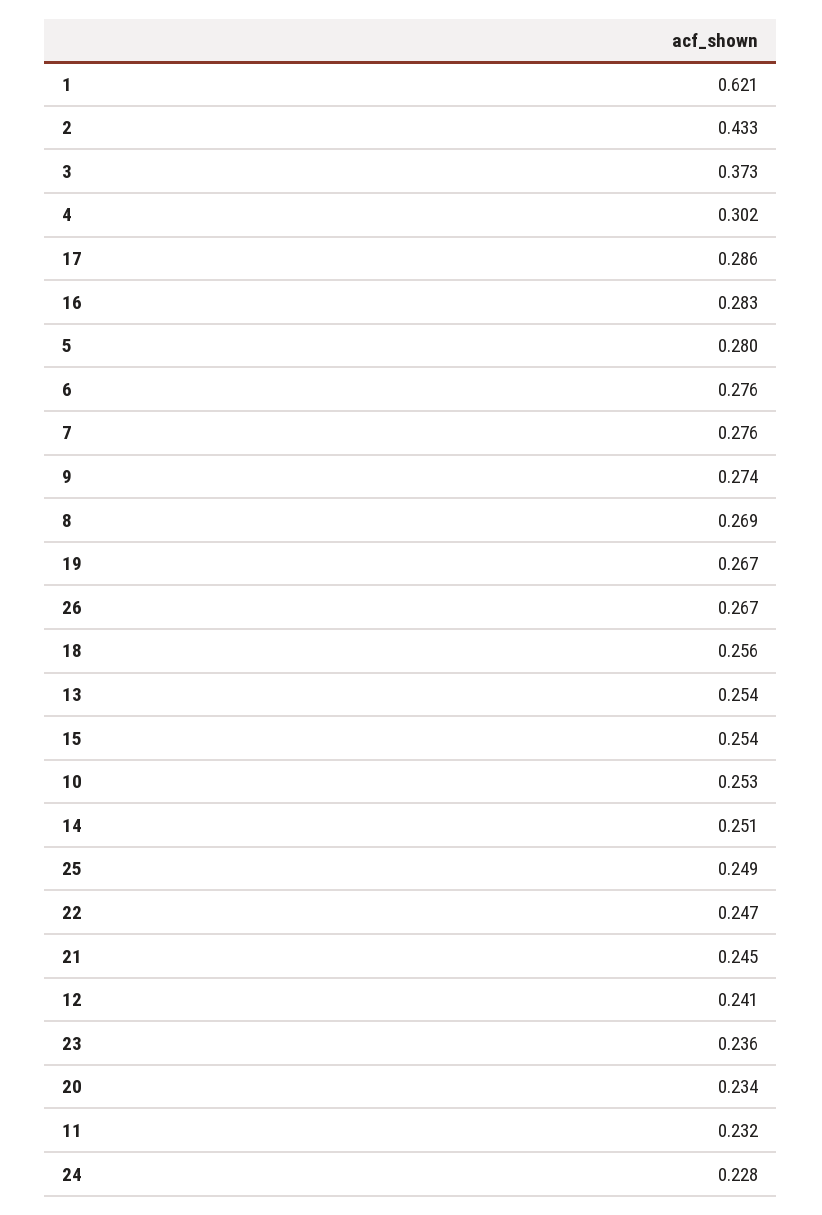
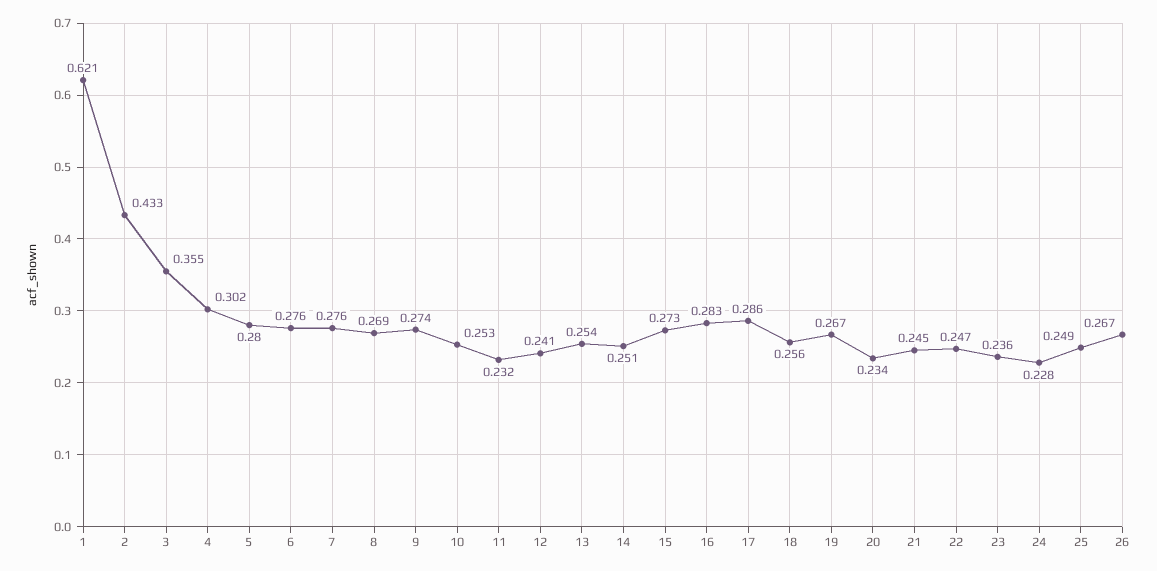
3: 0.373 -> 0.355
15: 0.254 -> 0.273

